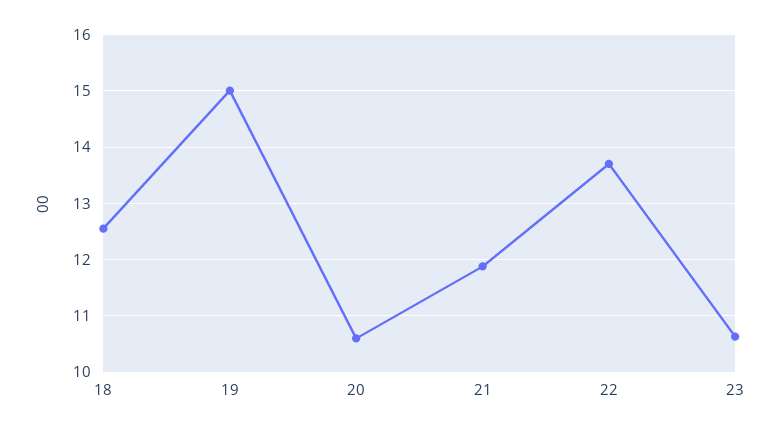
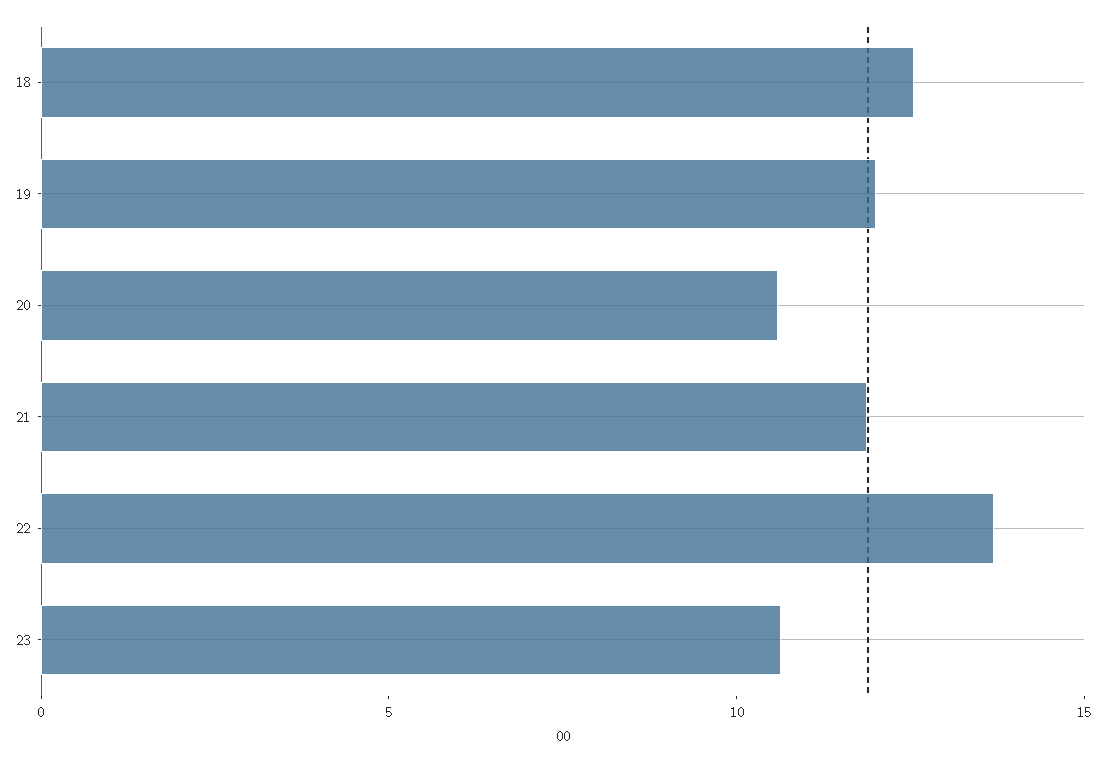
19: 15 -> 12

